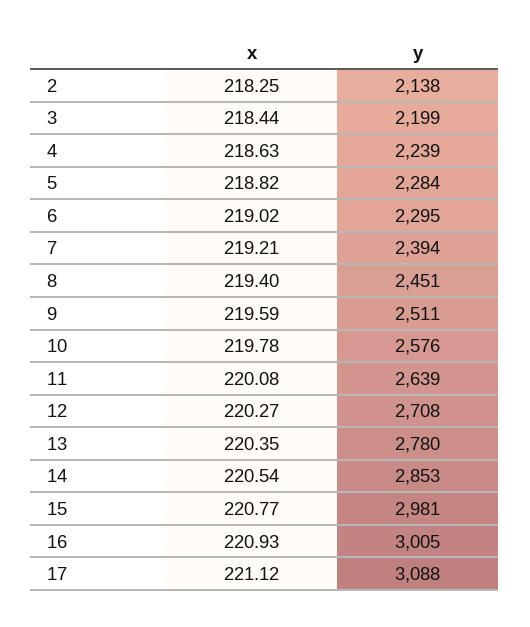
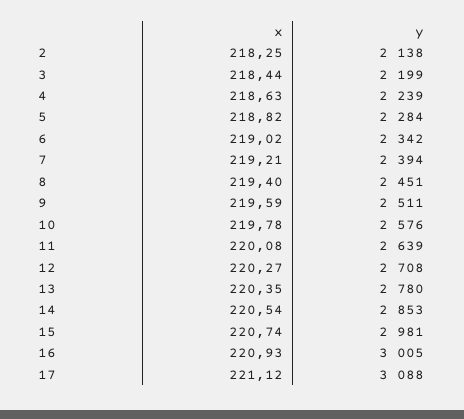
y, 6: 2295 -> 2342
x, 15: 220.77 -> 220.74

